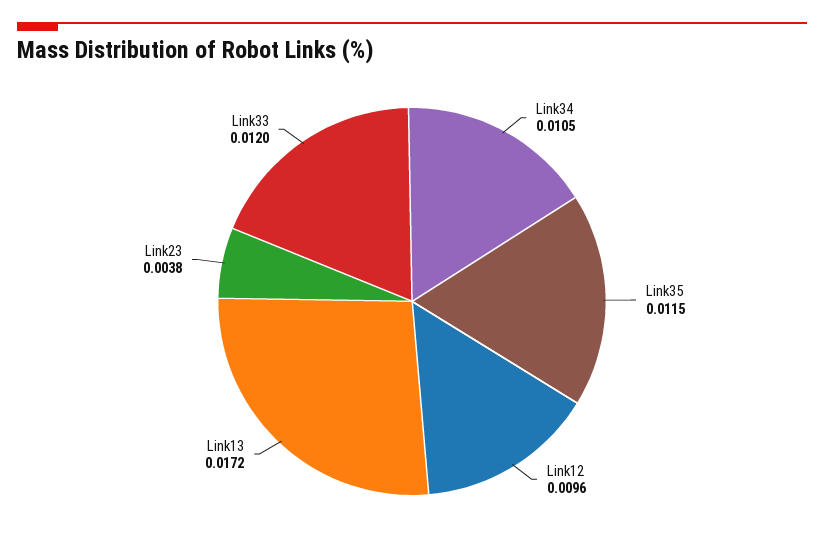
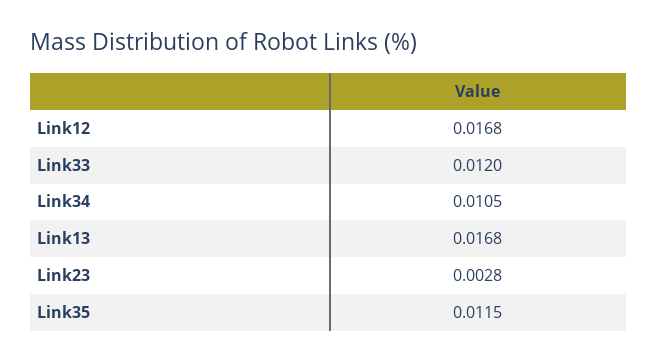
Link12: 0.0096 -> 0.0168
Link13: 0.0172 -> 0.0168
Link23: 0.0038 -> 0.0028

